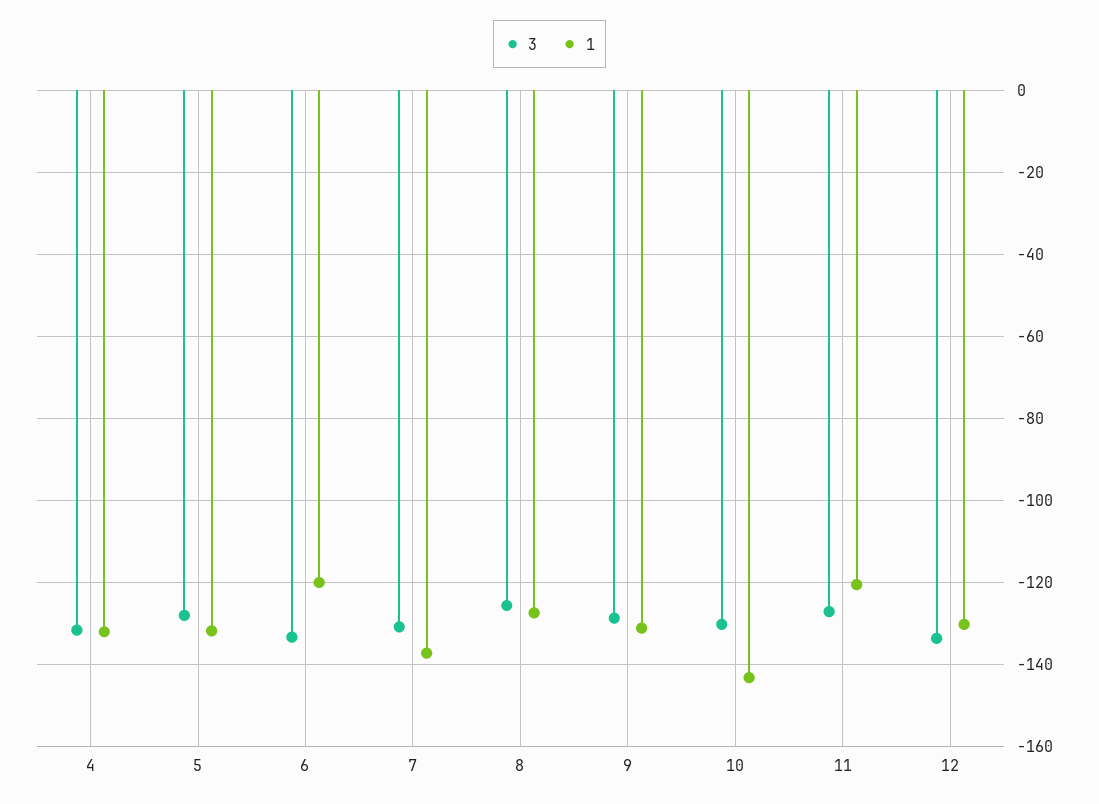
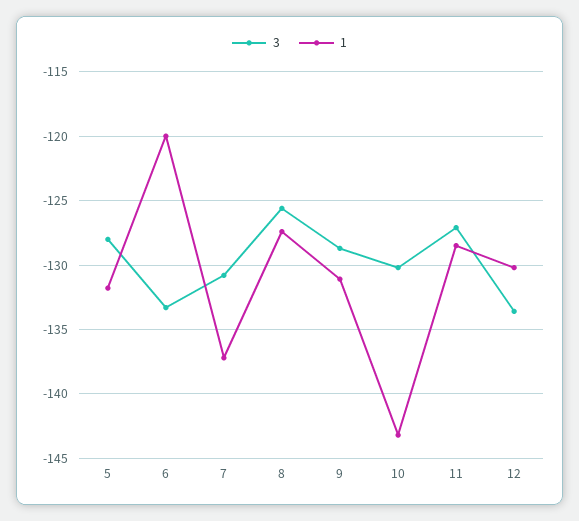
3, 4: -132 -> none
1, 4: -132 -> none
1, 11: -120 -> -128.5

